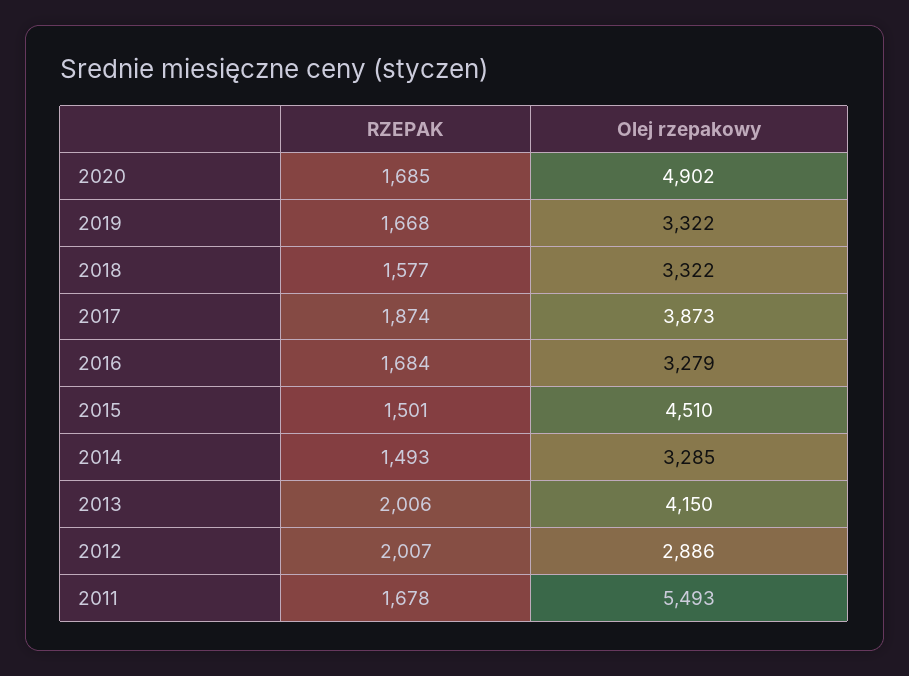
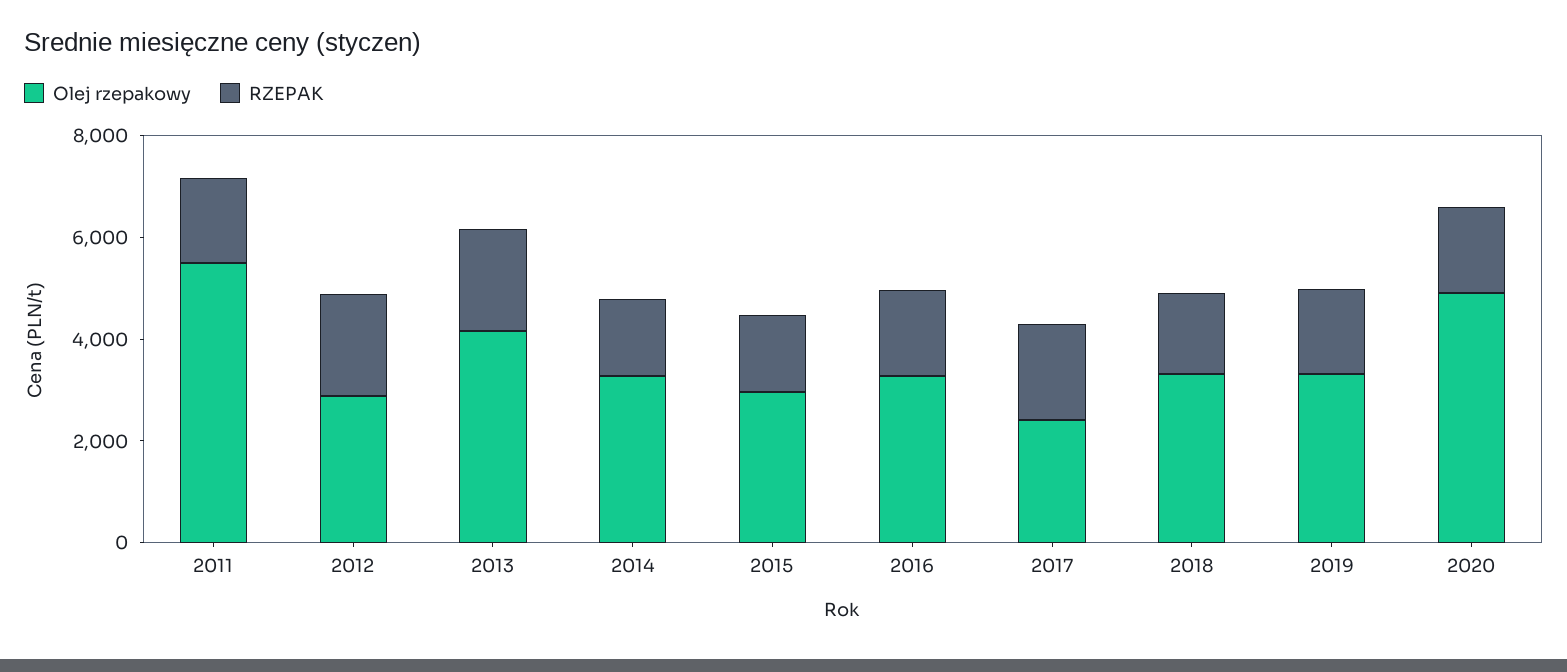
Olej rzepakowy, 2017: 3873 -> 2500
Olej rzepakowy, 2015: 4510 -> 3000

